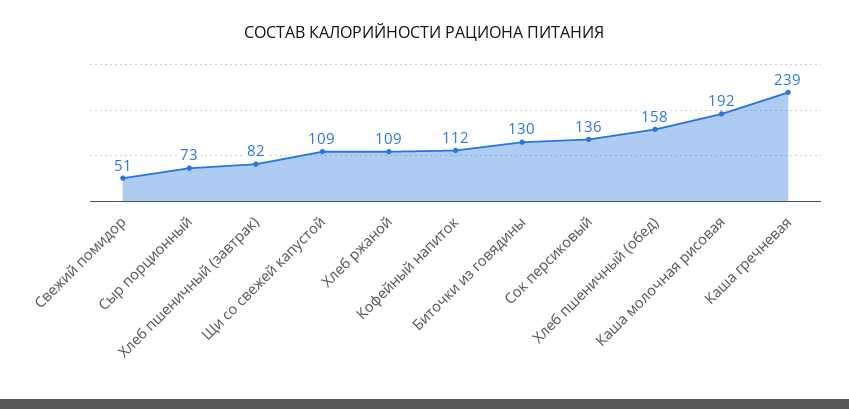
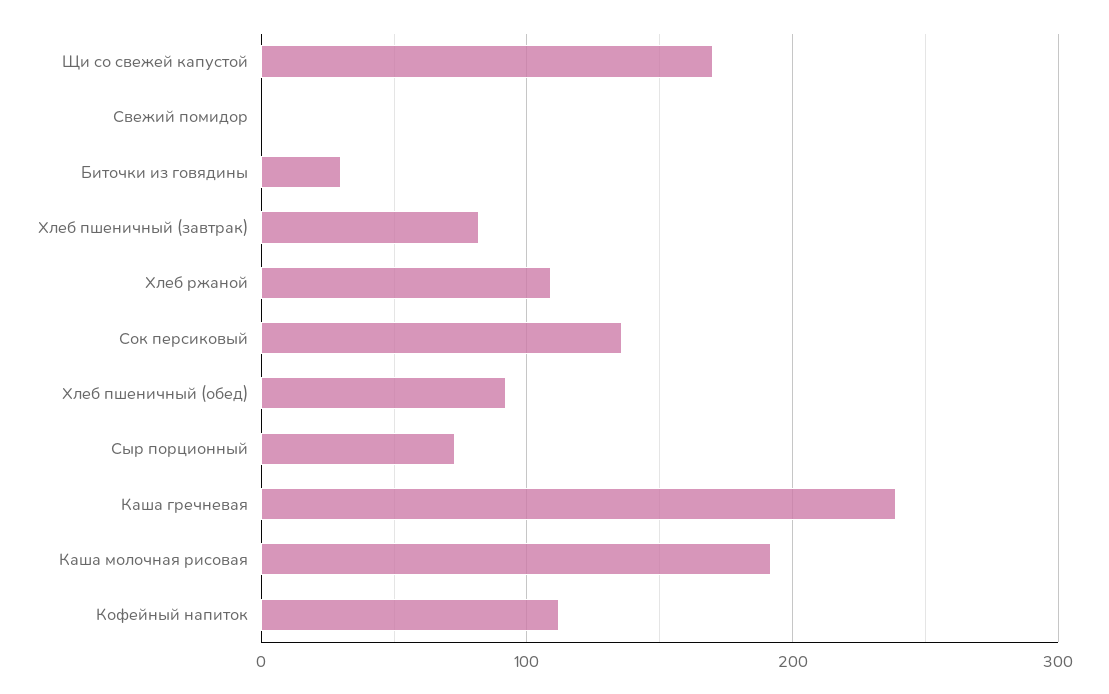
Свежий помидор: 51 -> 0
Щи со свежей капустой: 109 -> 170
Биточки из говядины: 130 -> 30
Хлеб пшеничный (обед): 158 -> 90

